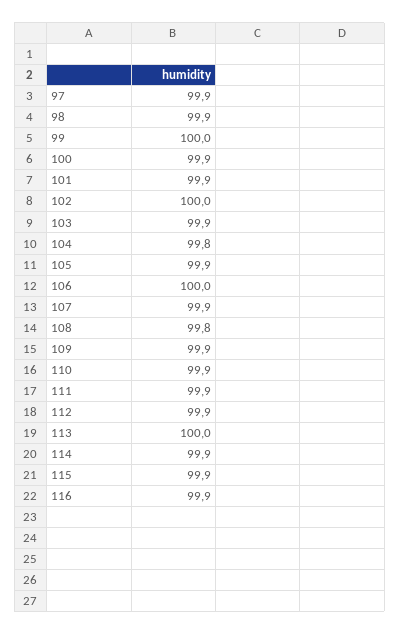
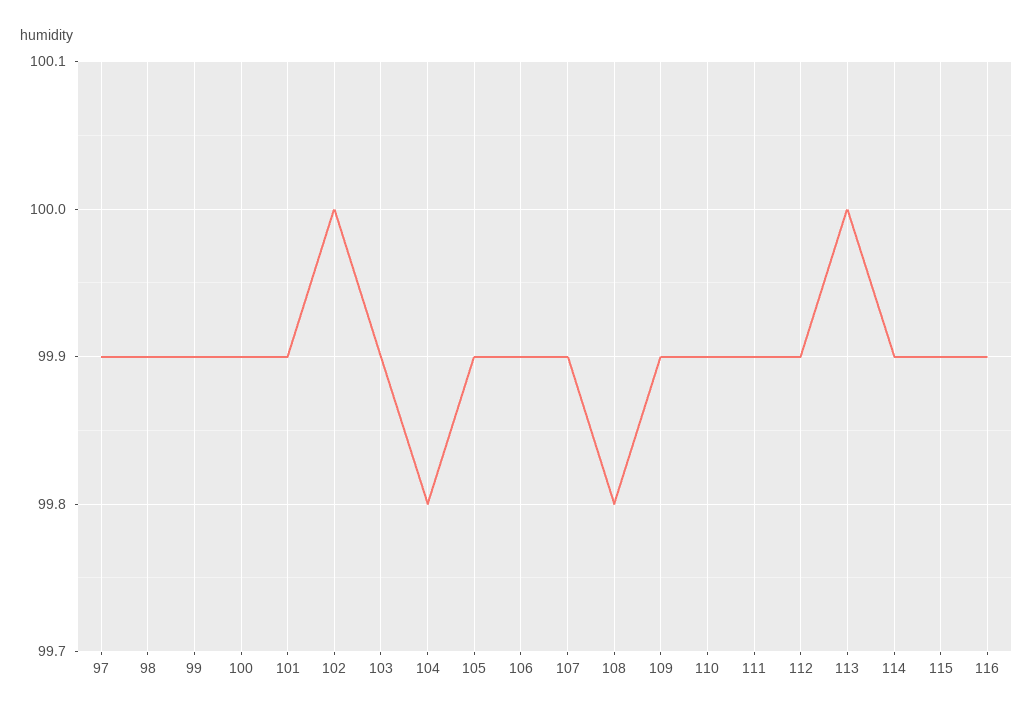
99: 100 -> 99.9
106: 100 -> 99.9

